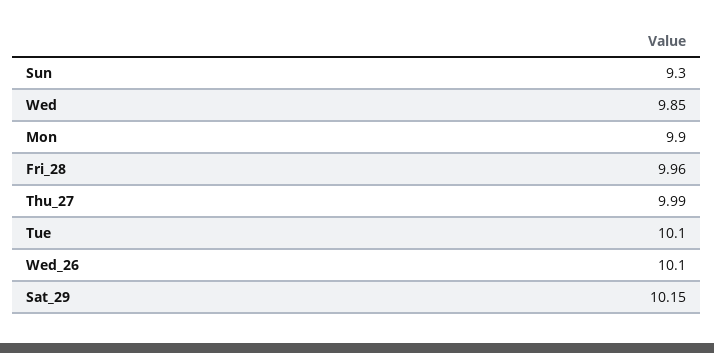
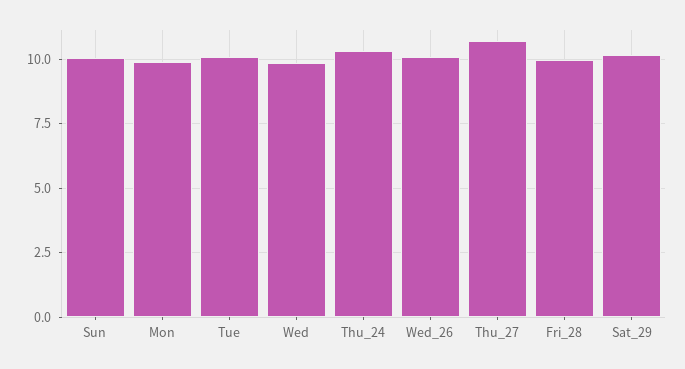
Sun: 9.3 -> 10
Thu_27: 9.99 -> 10.75
Thu_24: none -> 10.25

